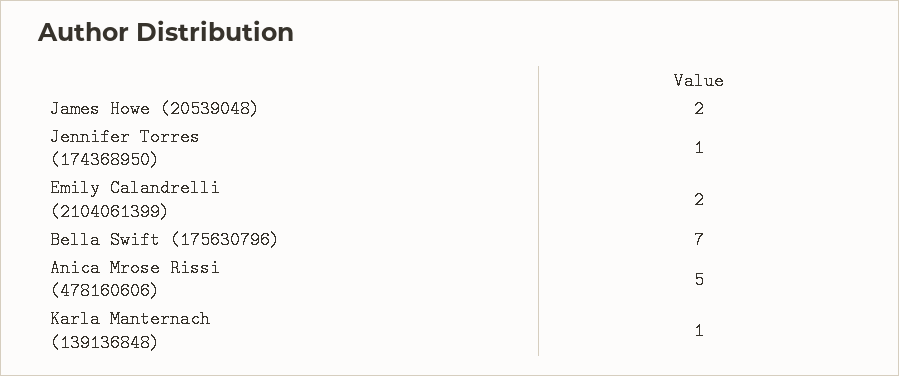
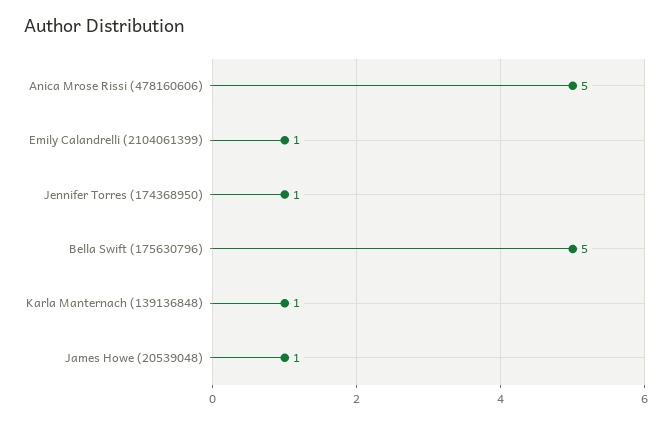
James Howe (20539048): 2 -> 1
Emily Calandrelli (2104061399): 2 -> 1
Bella Swift (175630796): 7 -> 5

